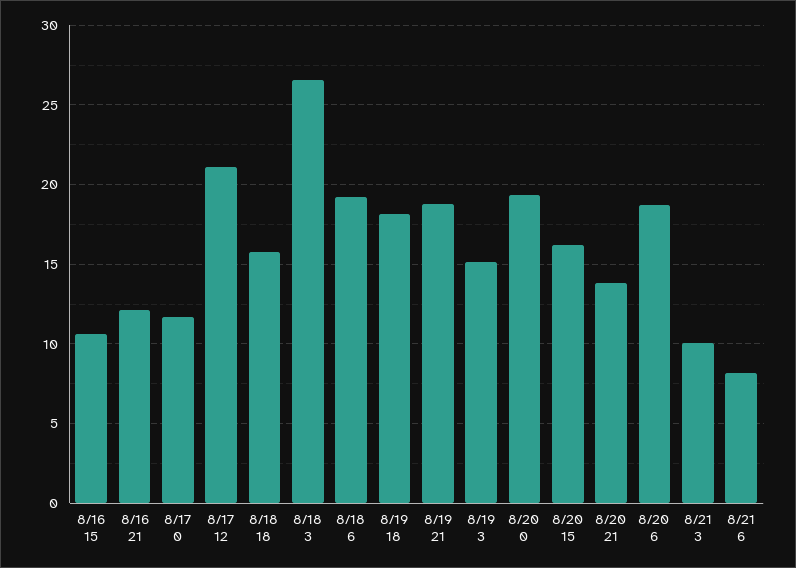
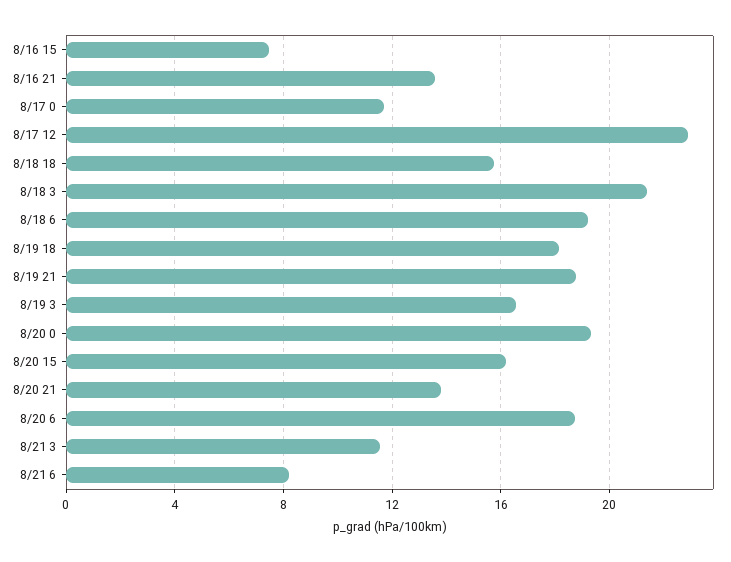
8/16 15: 10.5 -> 7.5
8/16 21: 12 -> 13.5
8/17 12: 21 -> 23
8/18 3: 26.5 -> 21.5
8/19 3: 15 -> 16.5
8/21 3: 10 -> 11.5

